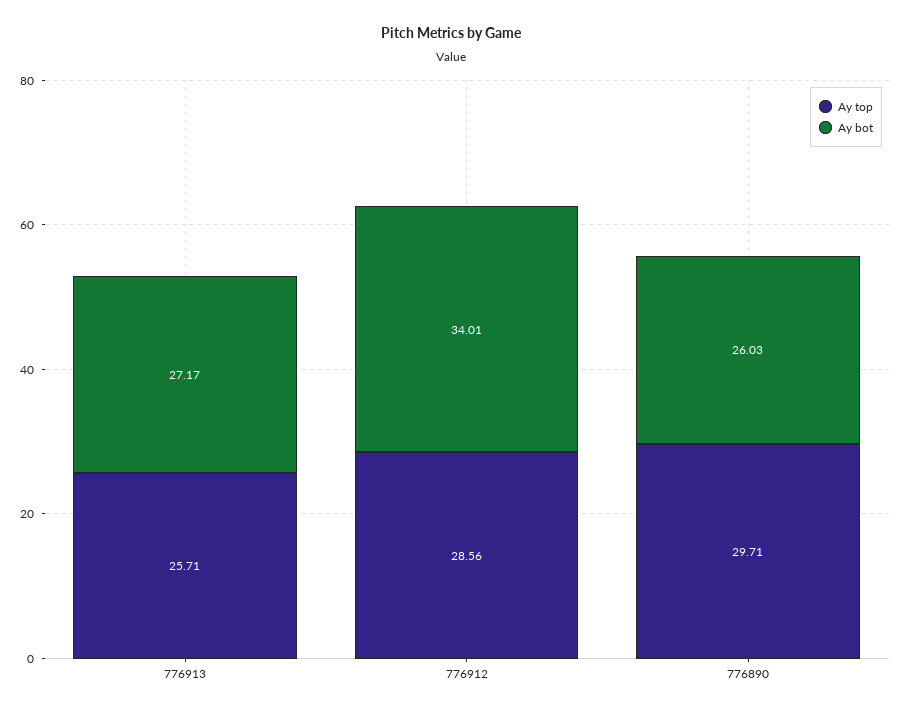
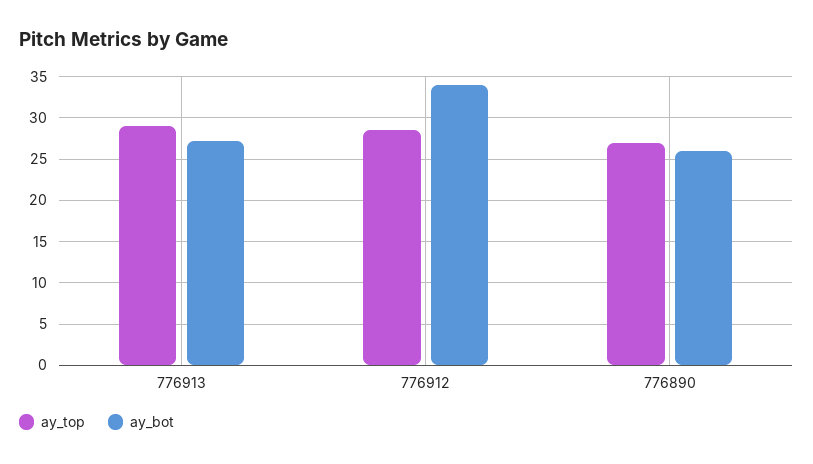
Ay top, 776913: 25.71 -> 29
Ay top, 776890: 29.71 -> 27

